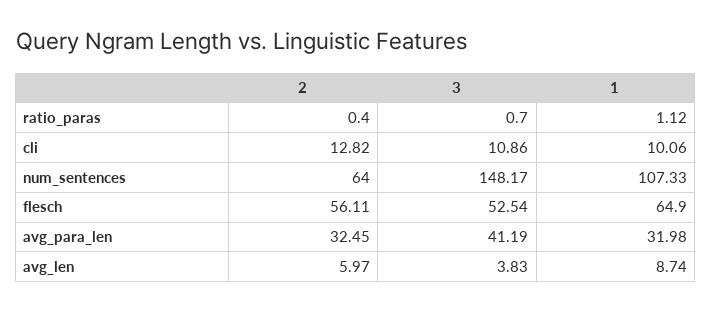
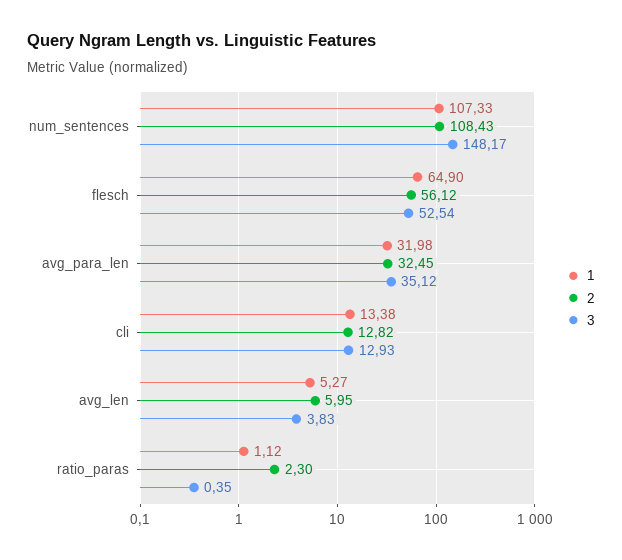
2, ratio_paras: 0.4 -> 2.3
3, ratio_paras: 0.7 -> 0.35
3, cli: 10.86 -> 12.93
1, cli: 10.06 -> 13.38
2, num_sentences: 64 -> 108.43
2, flesch: 56.11 -> 56.12
3, avg_para_len: 41.19 -> 35.12
2, avg_len: 5.97 -> 5.95
1, avg_len: 8.74 -> 5.27

